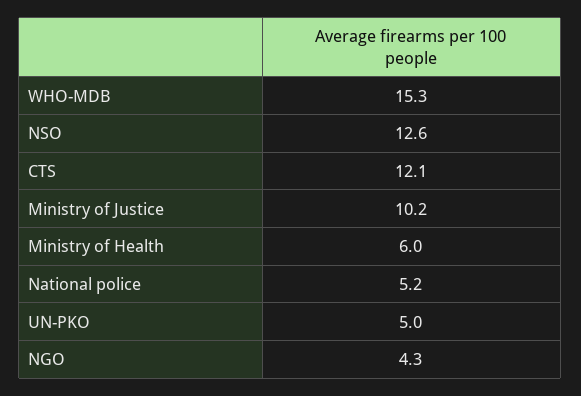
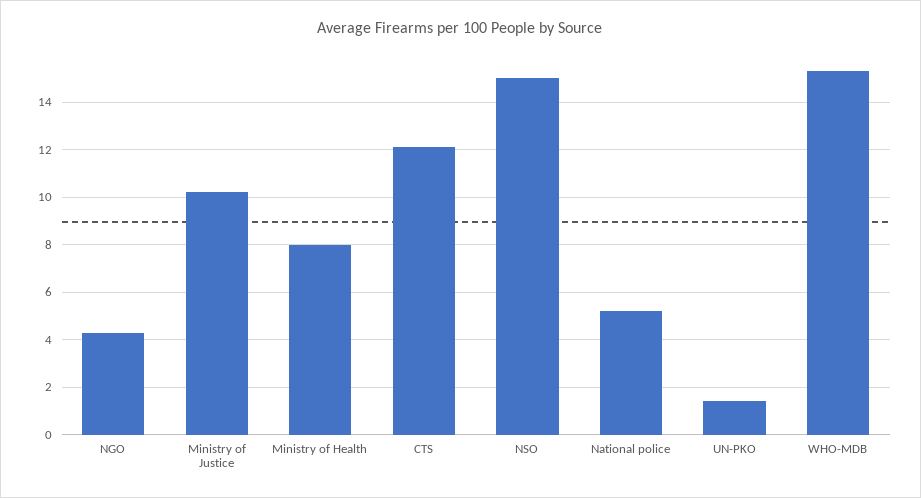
NSO: 12.6 -> 15
Ministry of Health: 6 -> 8
UN-PKO: 5 -> 1.5

